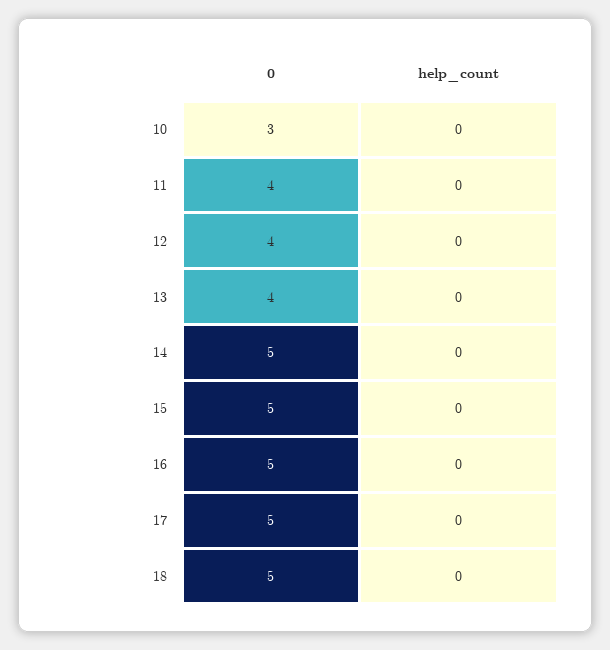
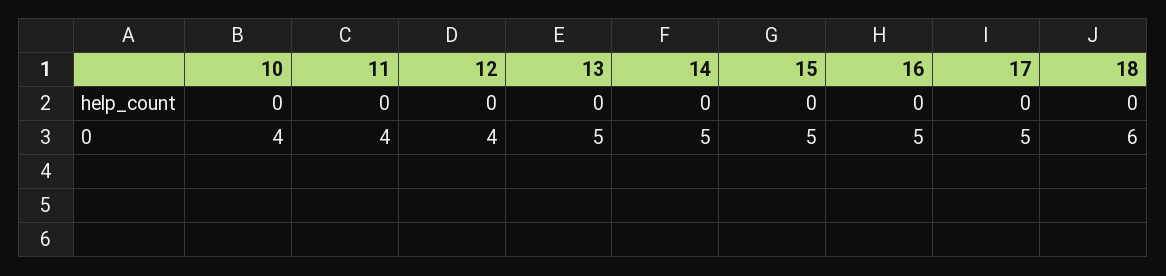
0, 10: 3 -> 4
0, 13: 4 -> 5
0, 18: 5 -> 6

